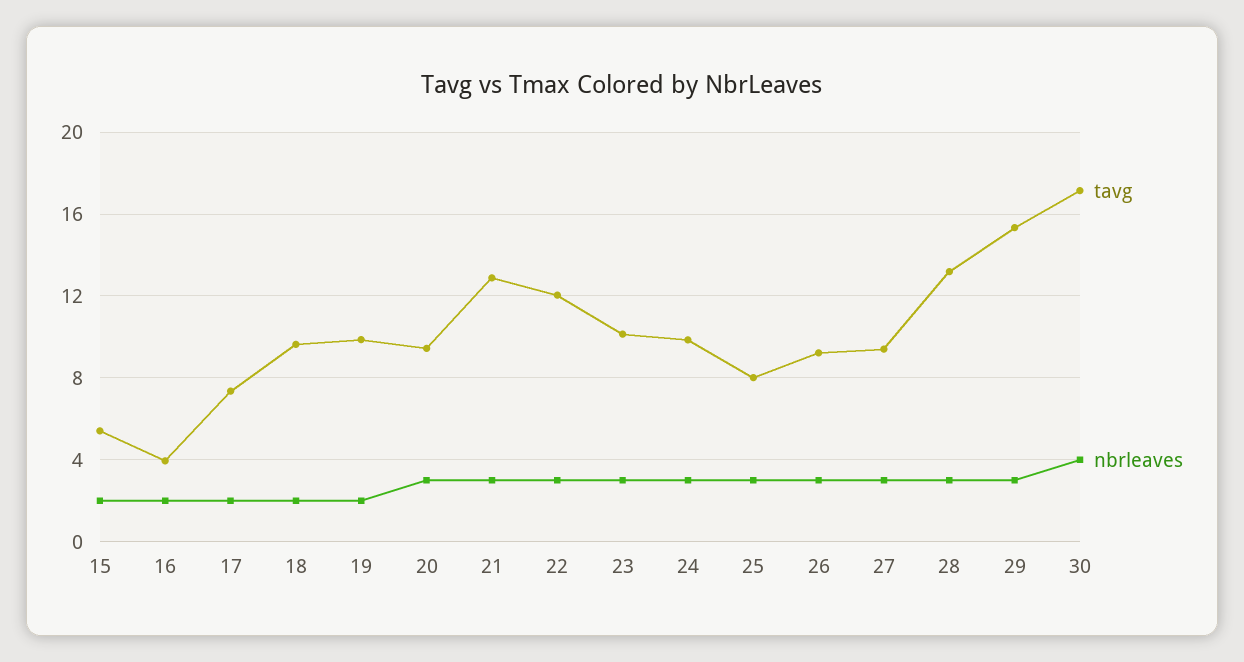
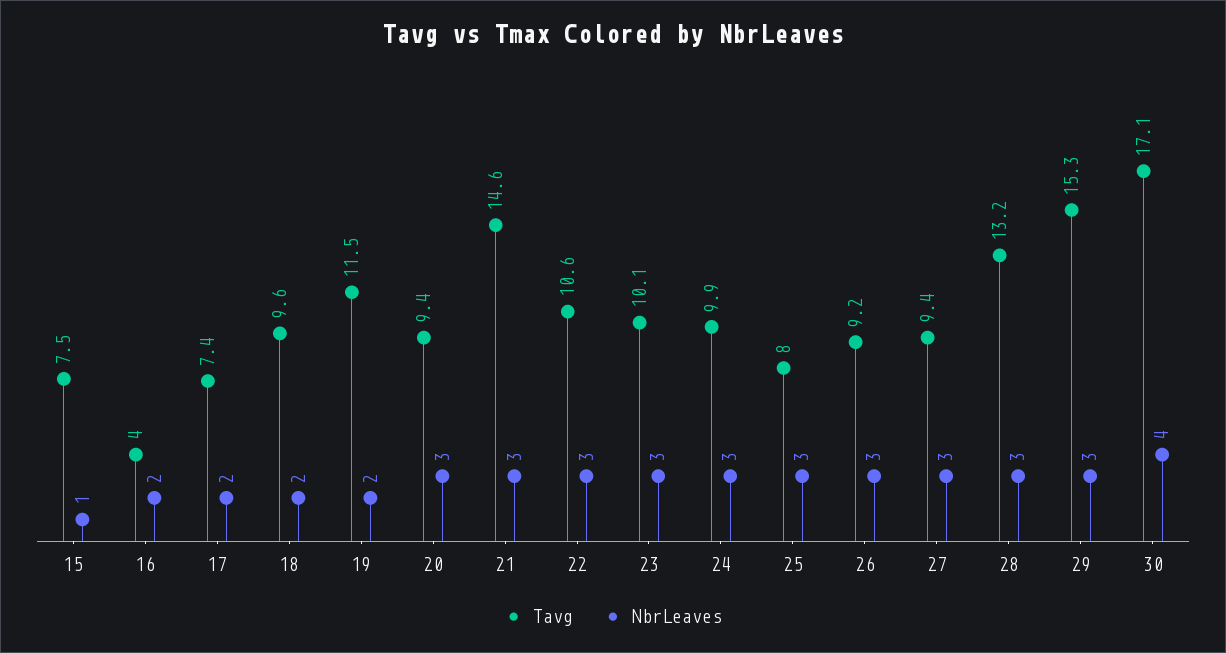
tavg, 15: 5.5 -> 7.5
nbrleaves, 15: 2 -> 1
tavg, 19: 10 -> 11.5
tavg, 21: 13 -> 14.6
tavg, 22: 12 -> 10.6

